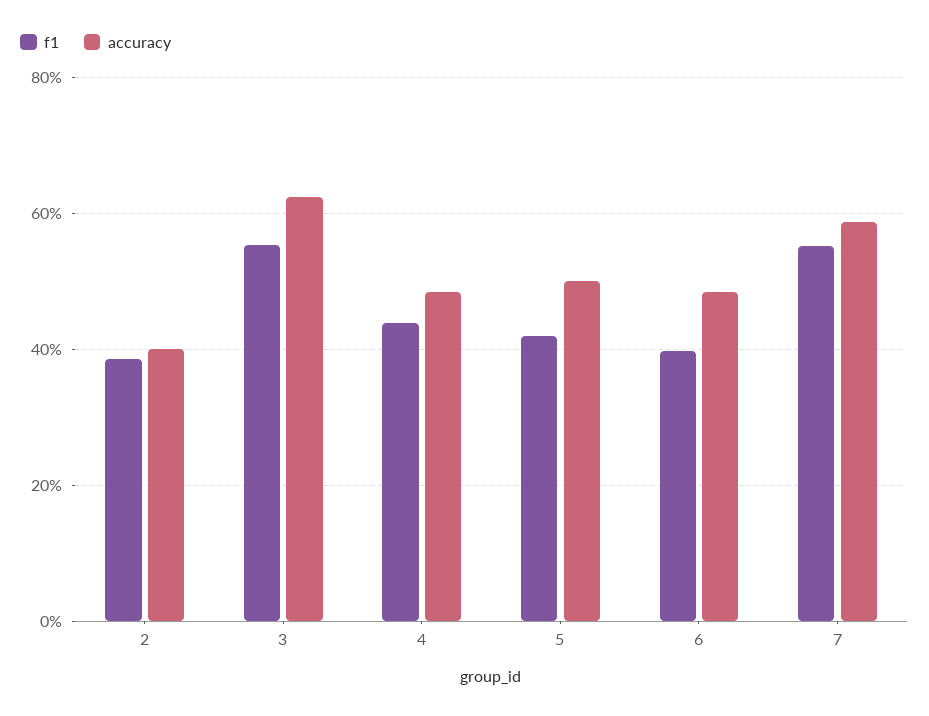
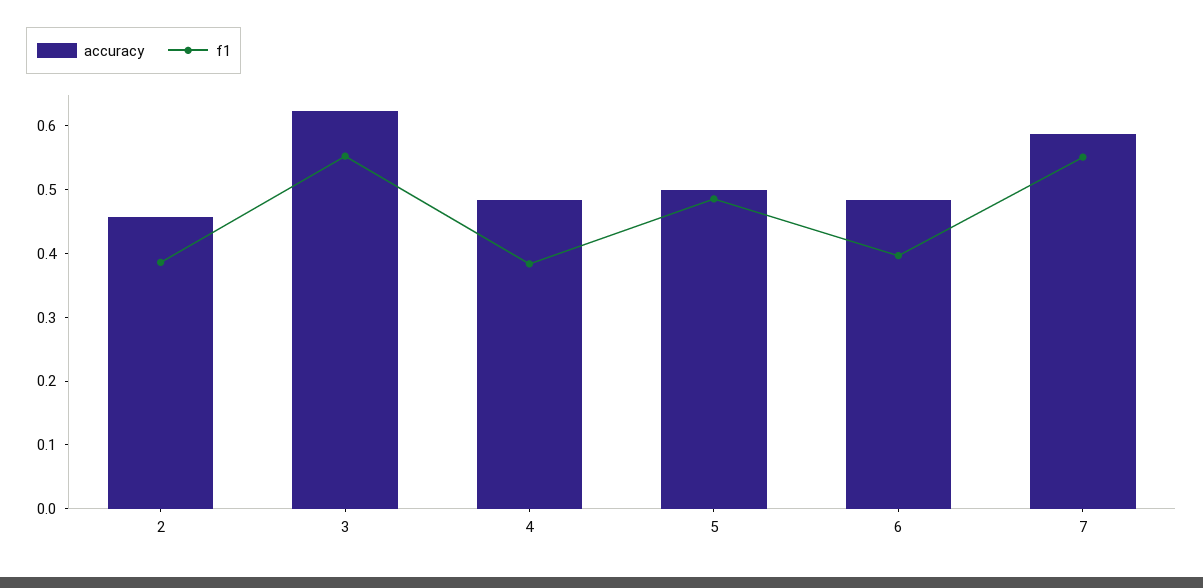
accuracy, 2: 0.4 -> 0.46
f1, 4: 0.44 -> 0.38
f1, 5: 0.42 -> 0.48

